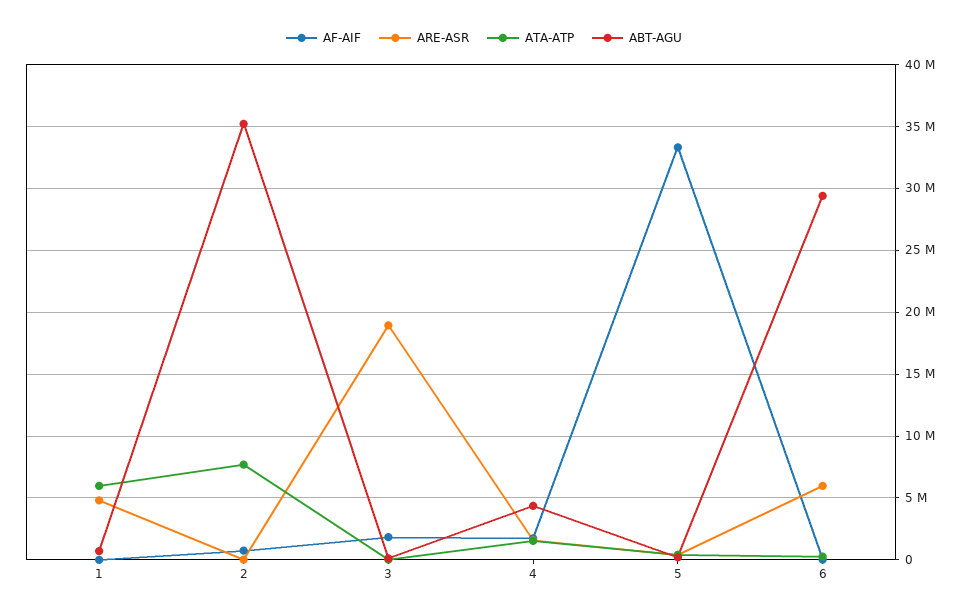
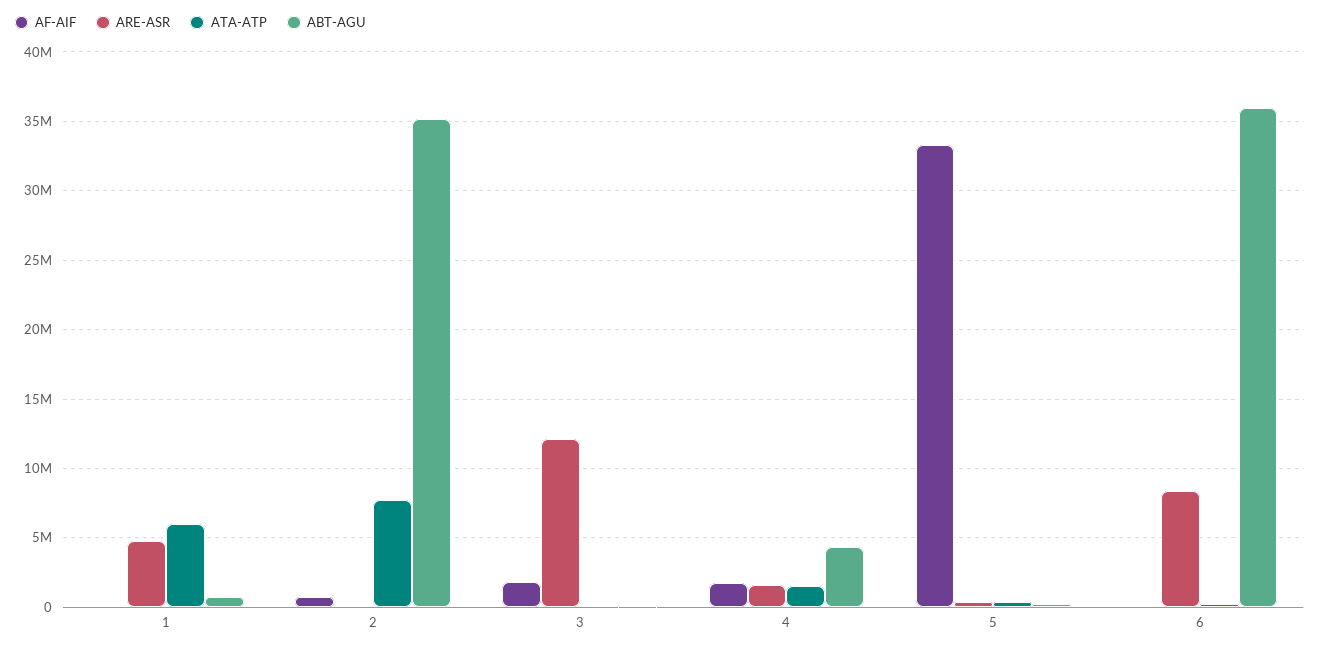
ARE-ASR, 3: 19000000 -> 12000000
ARE-ASR, 6: 6000000 -> 8500000
ABT-AGU, 6: 29500000 -> 36000000

